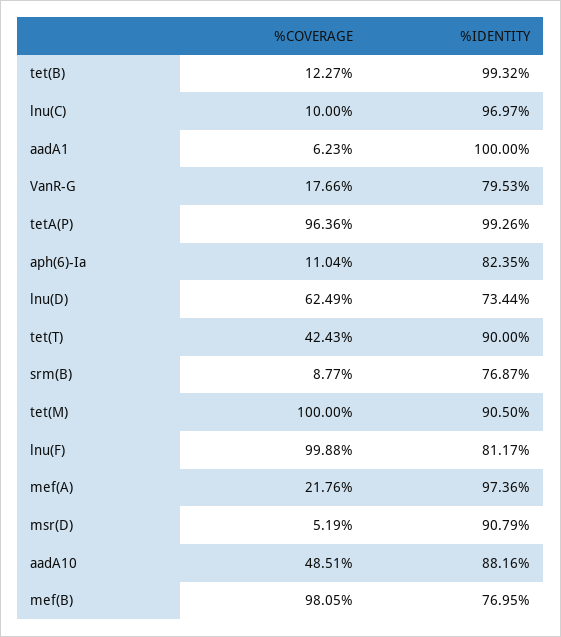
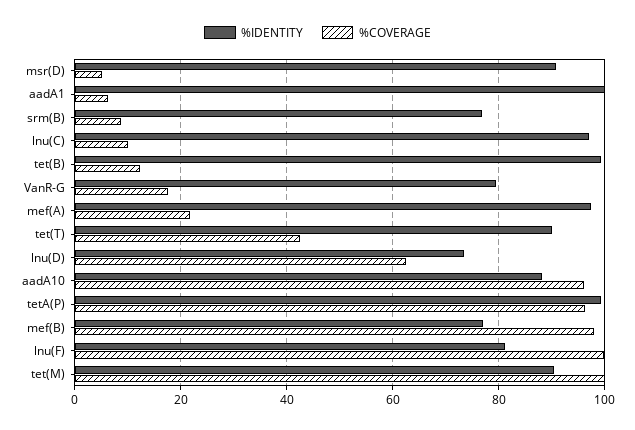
%COVERAGE, aph(6)-Ia: 11.04 -> none
%IDENTITY, aph(6)-Ia: 82.35 -> none
%COVERAGE, aadA10: 48.51 -> 96

